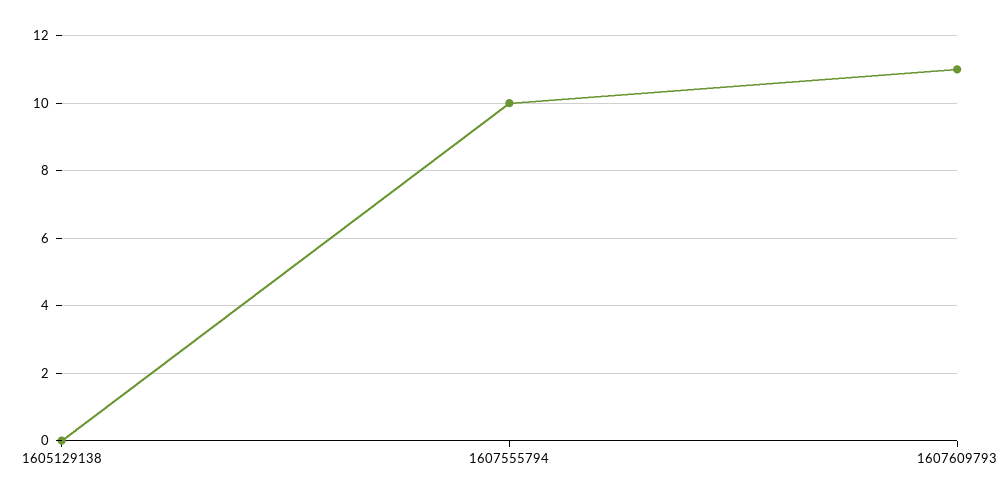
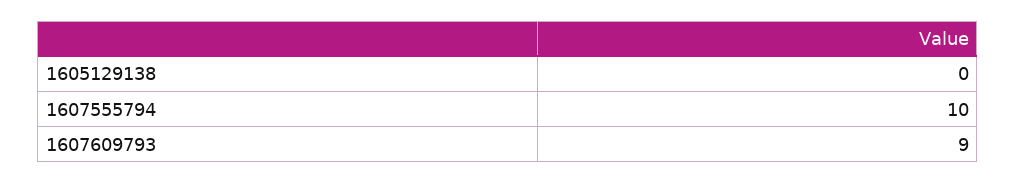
1607609793: 11 -> 9

